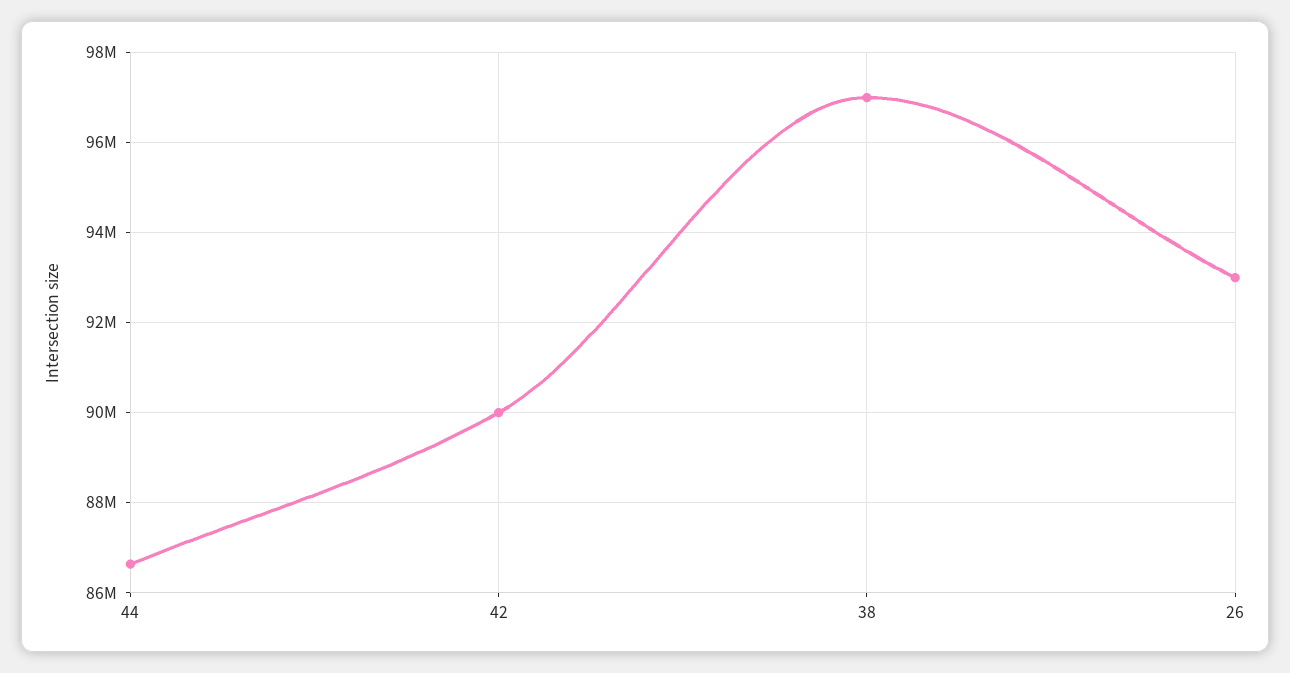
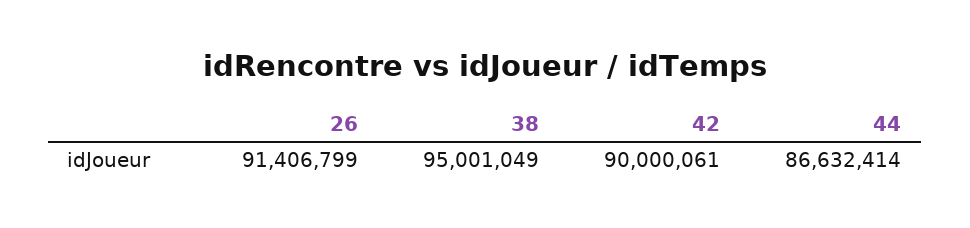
38: 97000000 -> 95001049
26: 93000000 -> 91406799

